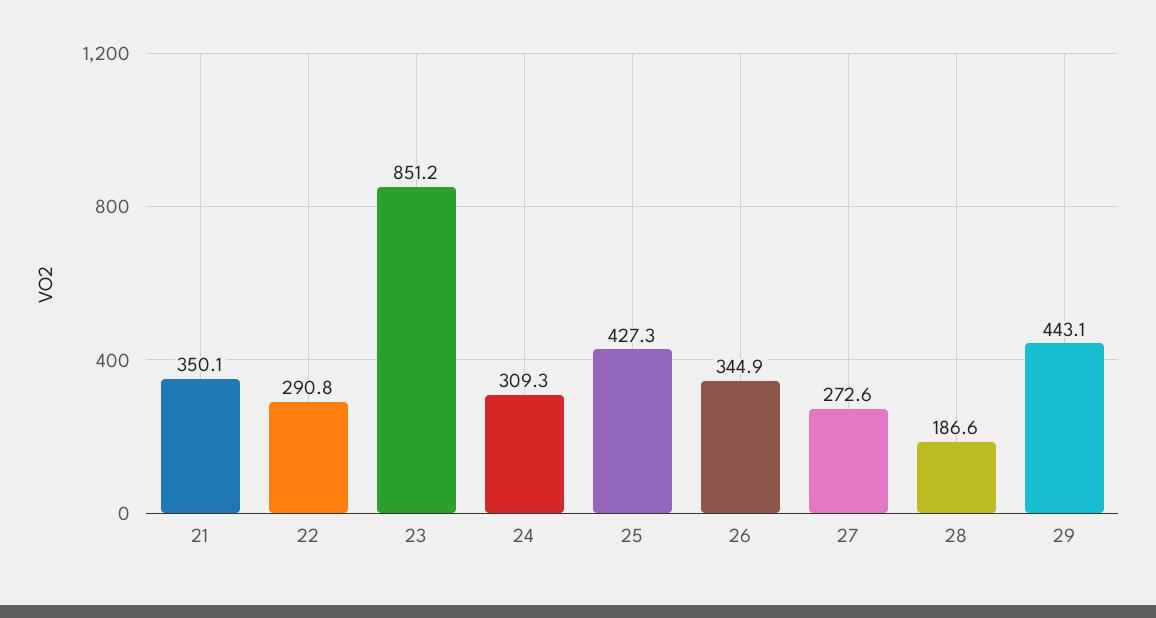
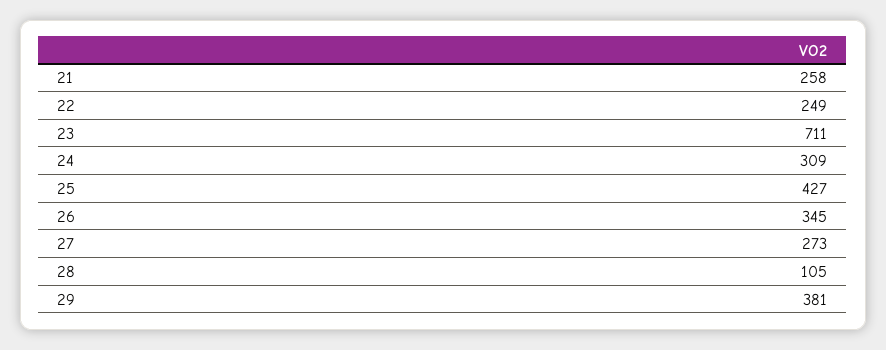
21: 350.1 -> 258
22: 290.8 -> 249
23: 851.2 -> 711
28: 186.6 -> 105
29: 443.1 -> 381

